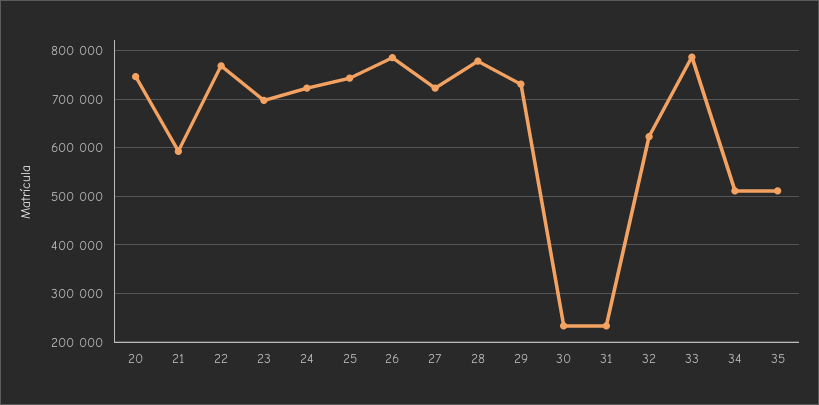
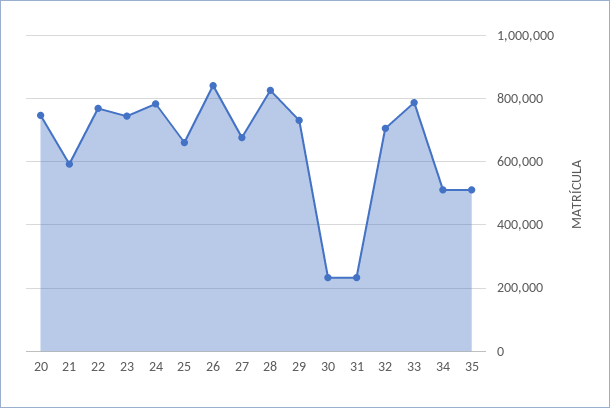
23: 700000 -> 740000
24: 720000 -> 780000
25: 740000 -> 660000
26: 780000 -> 840000
27: 720000 -> 680000
28: 780000 -> 820000
32: 620000 -> 700000

